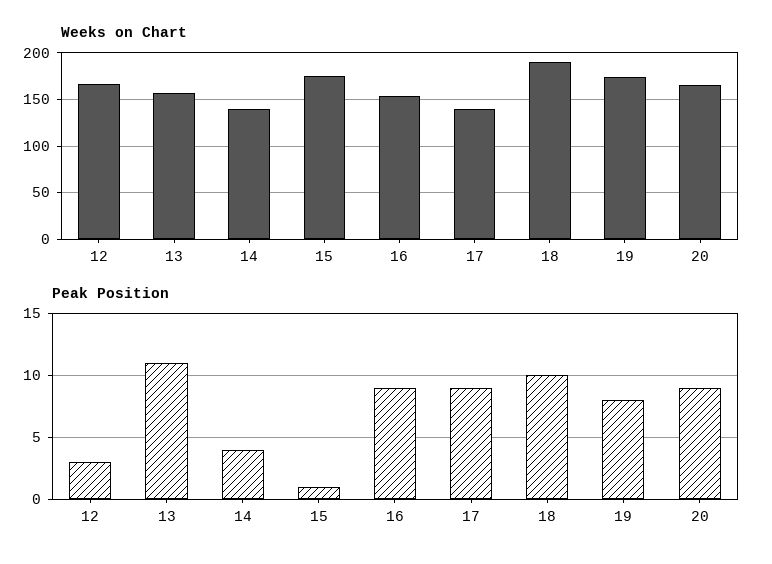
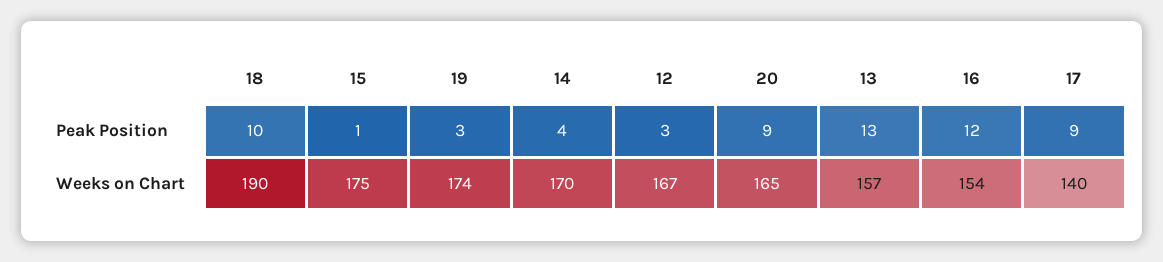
Weeks on Chart, 14: 140 -> 170
Peak Position, 13: 11 -> 13
Peak Position, 16: 9 -> 12
Peak Position, 19: 8 -> 3

